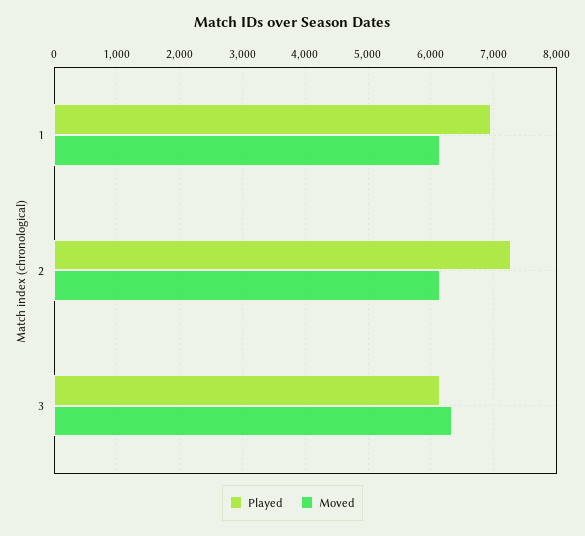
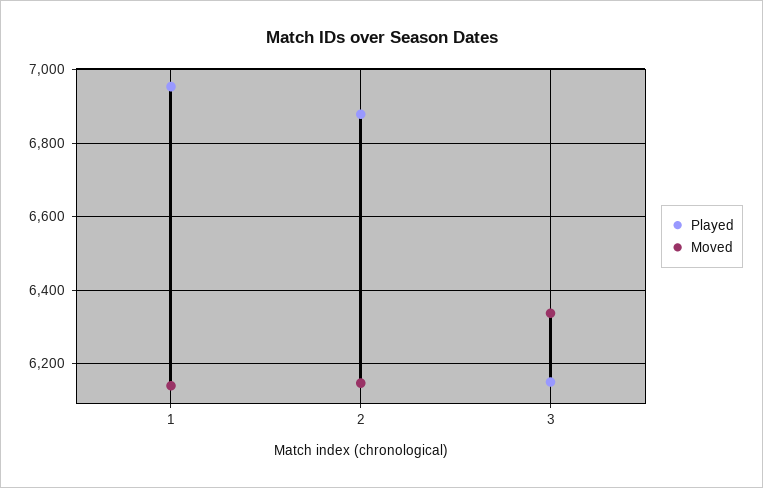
Played, 2: 7300 -> 6880

